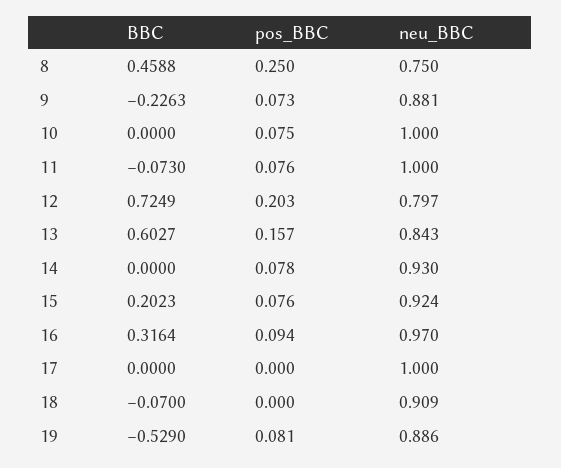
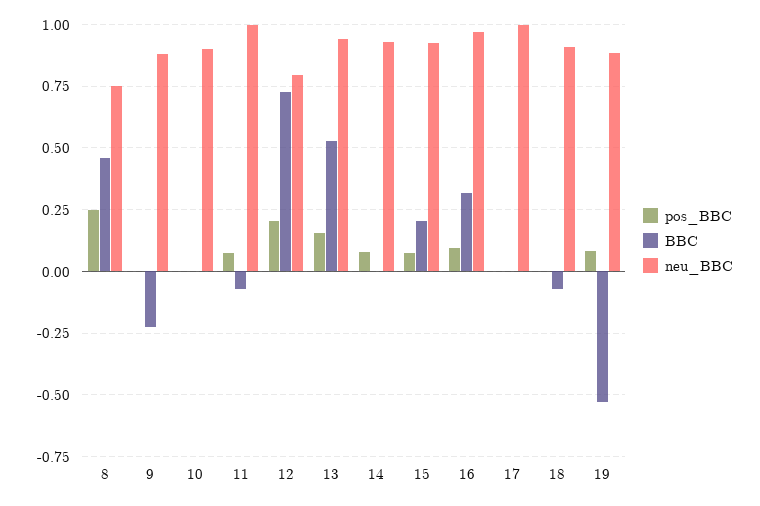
pos_BBC, 9: 0.073 -> 0
pos_BBC, 10: 0.075 -> 0
neu_BBC, 10: 1 -> 0.9
BBC, 13: 0.6027 -> 0.525
neu_BBC, 13: 0.843 -> 0.95

